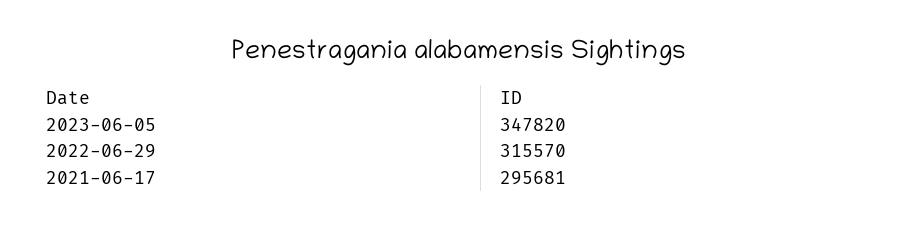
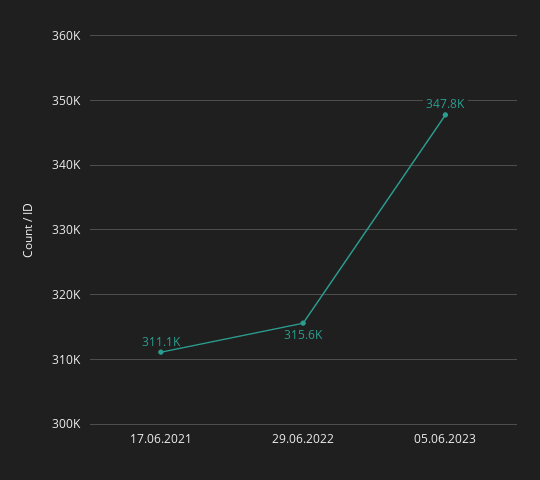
2021-06-17: 295681 -> 311100

